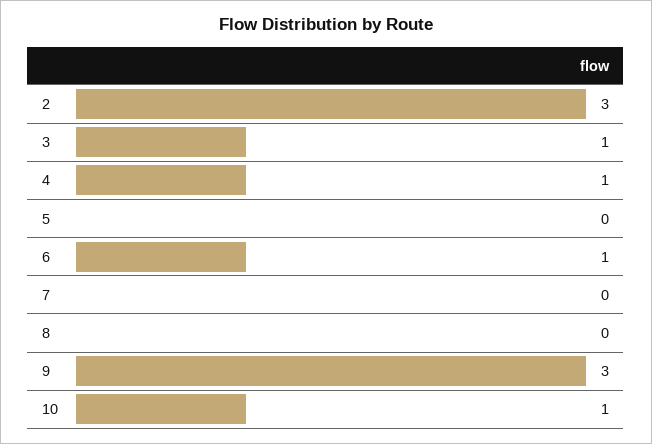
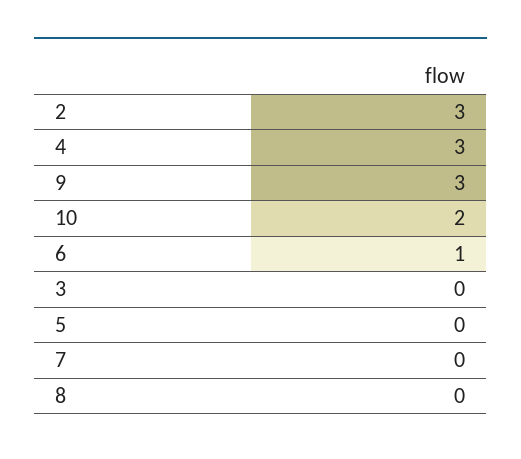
3: 1 -> 0
4: 1 -> 3
10: 1 -> 2

